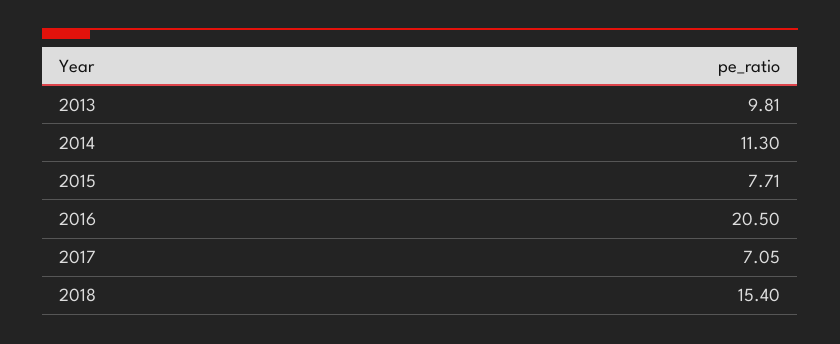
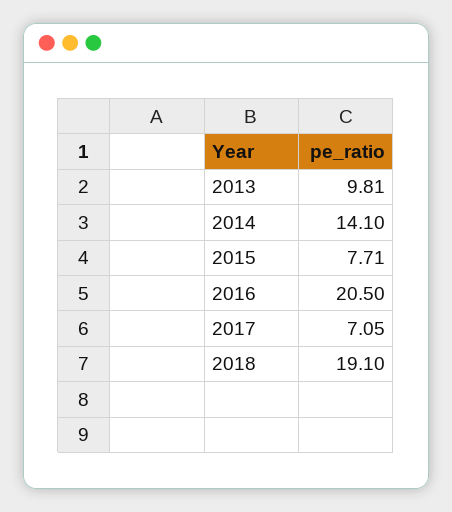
2014: 11.3 -> 14.1
2018: 15.4 -> 19.1

